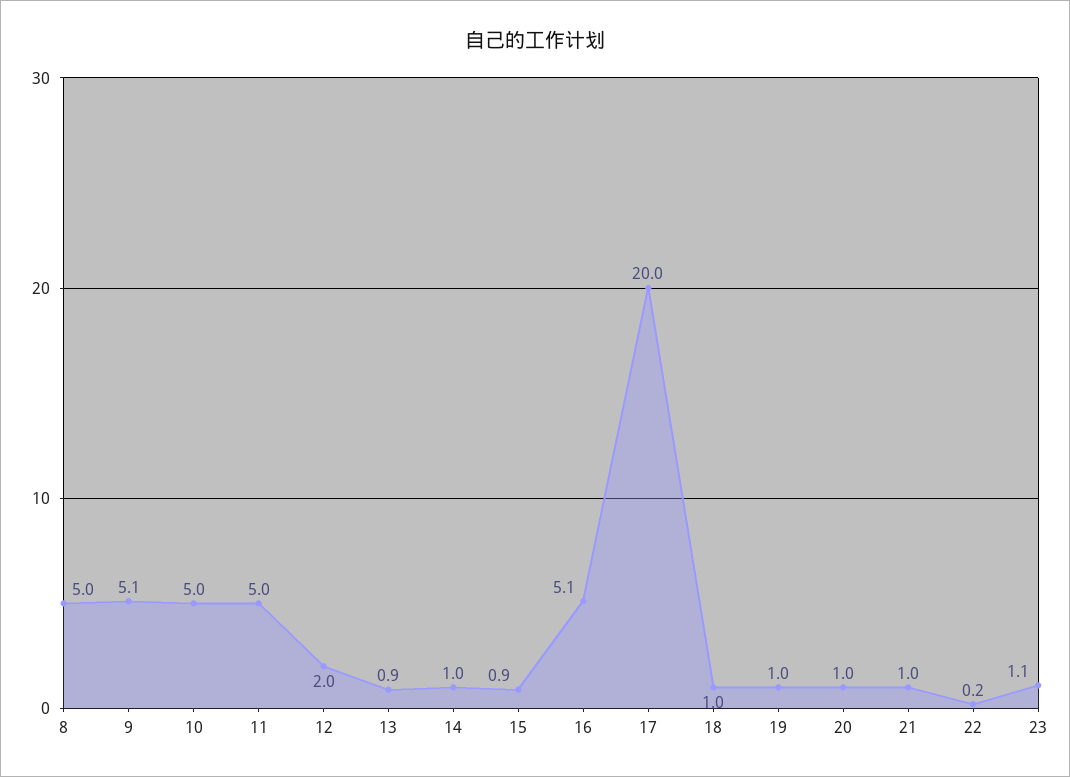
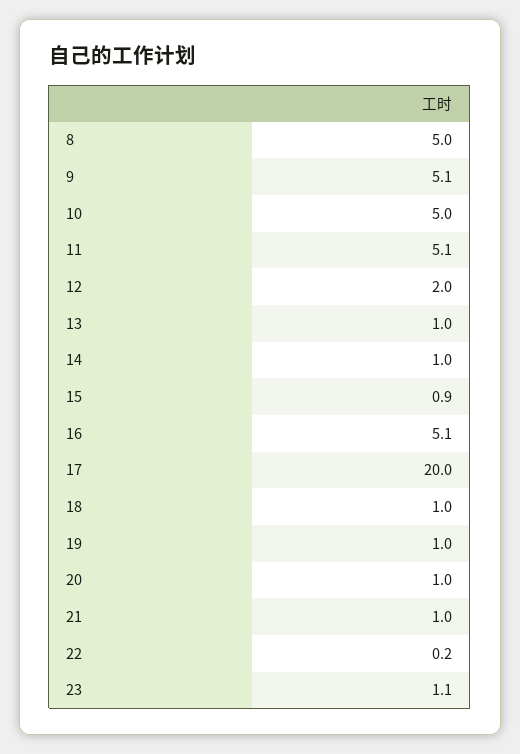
11: 5 -> 5.1
13: 0.9 -> 1

